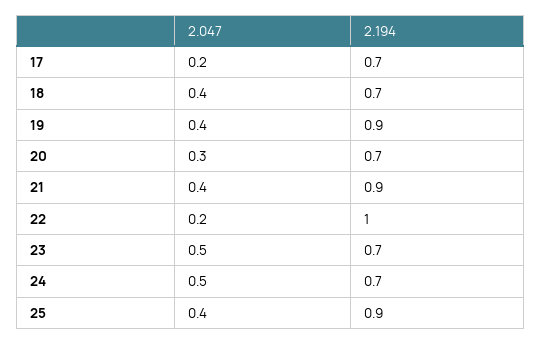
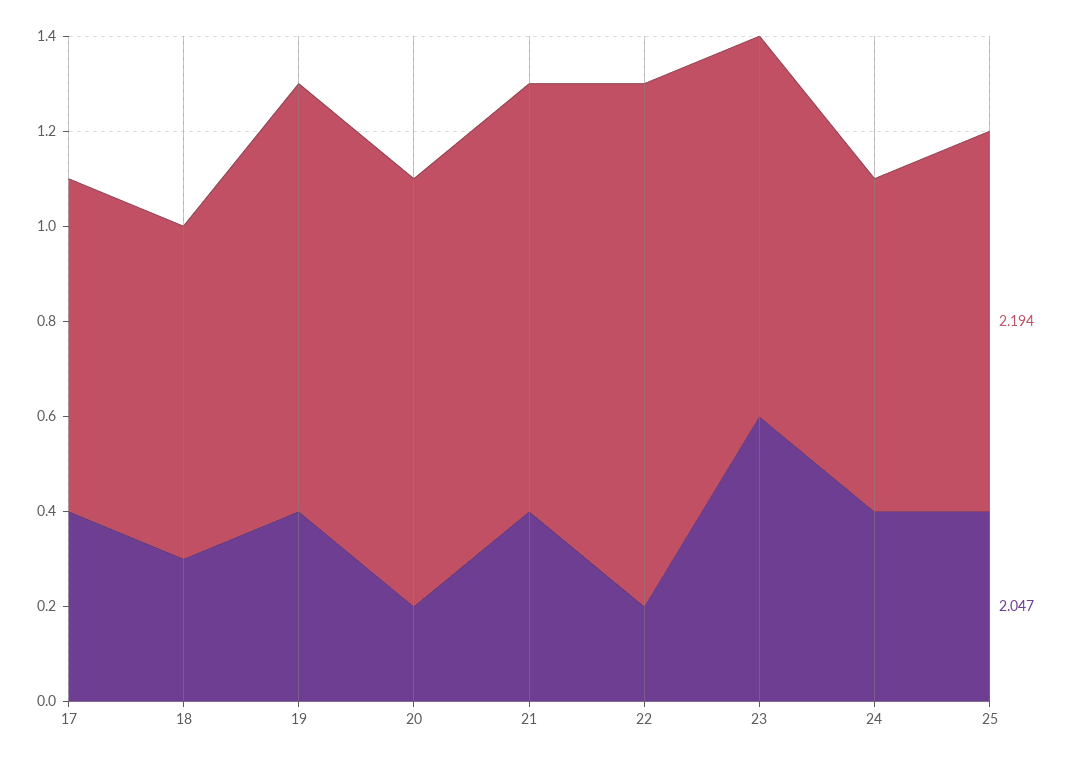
2.047, 17: 0.2 -> 0.4
2.047, 18: 0.4 -> 0.3
2.047, 20: 0.3 -> 0.2
2.194, 20: 0.7 -> 0.9
2.194, 22: 1 -> 1.1
2.047, 23: 0.5 -> 0.6
2.194, 23: 0.7 -> 0.8
2.047, 24: 0.5 -> 0.4
2.194, 25: 0.9 -> 0.8

